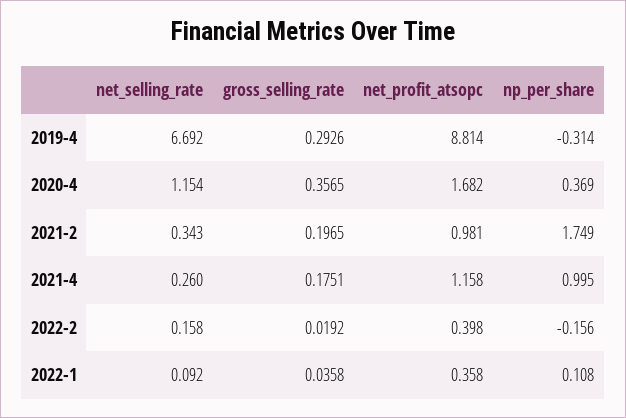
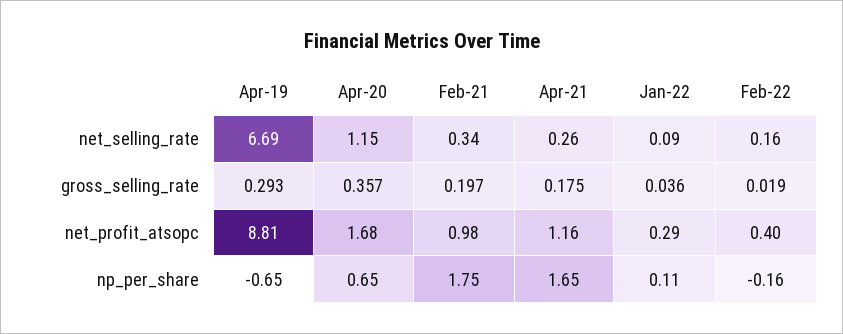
np_per_share, 2019-4: -0.314 -> -0.65
np_per_share, 2020-4: 0.369 -> 0.65
np_per_share, 2021-4: 0.995 -> 1.65
net_profit_atsopc, 2022-1: 0.358 -> 0.29

